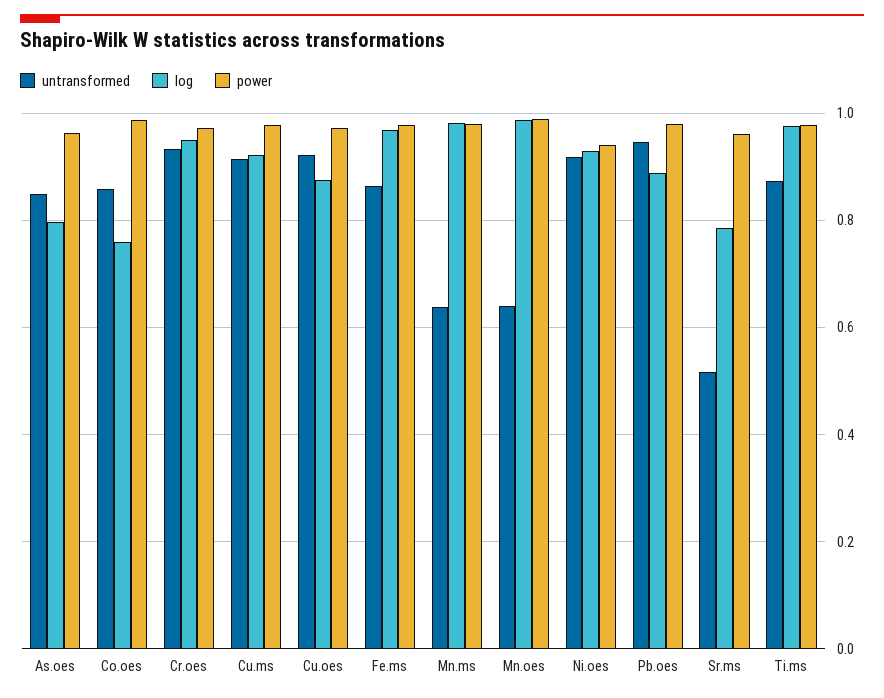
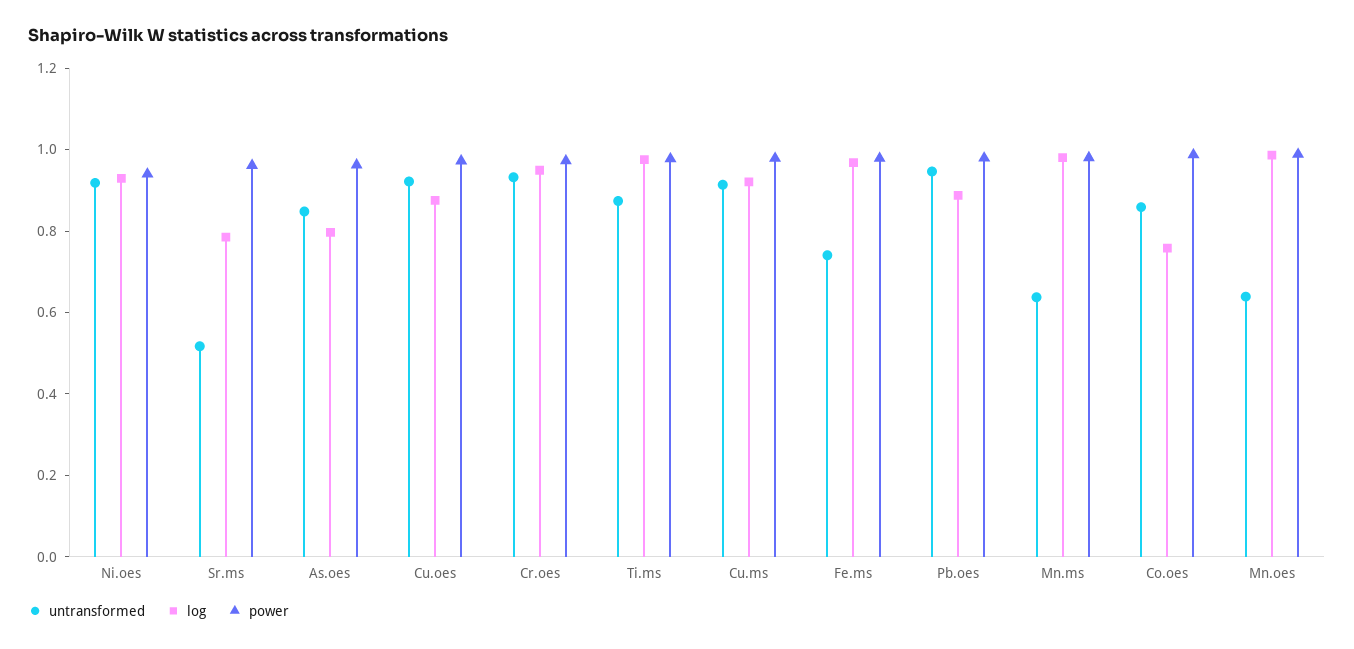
untransformed, Fe.ms: 0.86 -> 0.75

